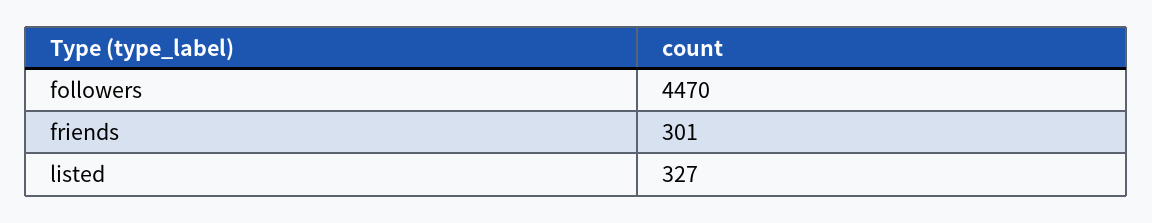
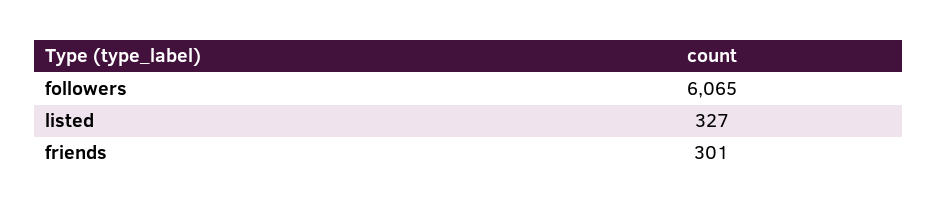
followers: 4470 -> 6065

